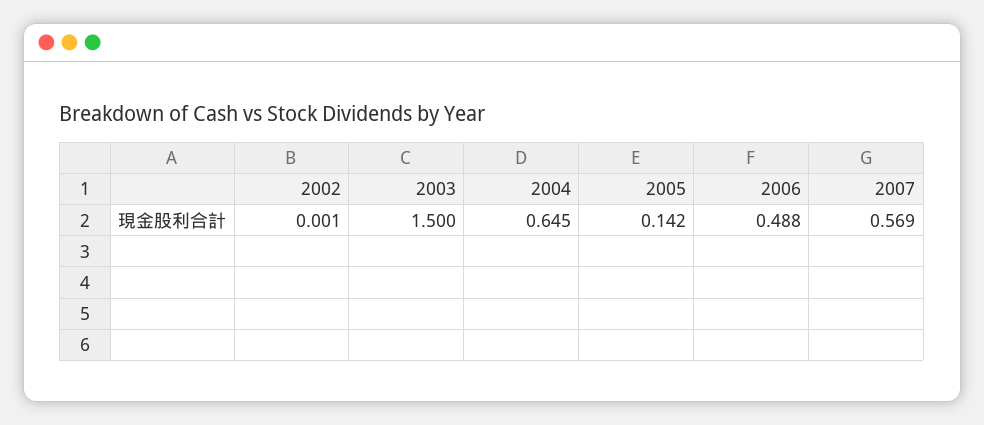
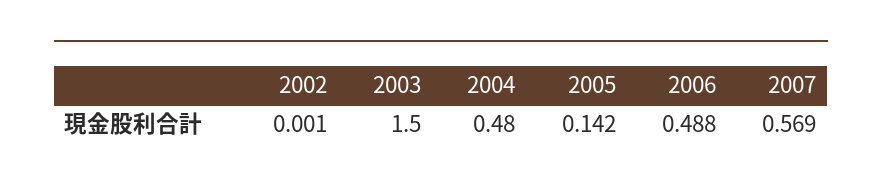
2004: 0.645 -> 0.48

